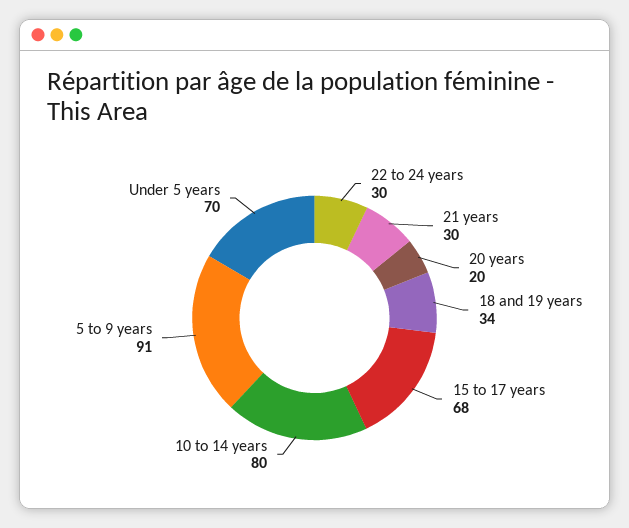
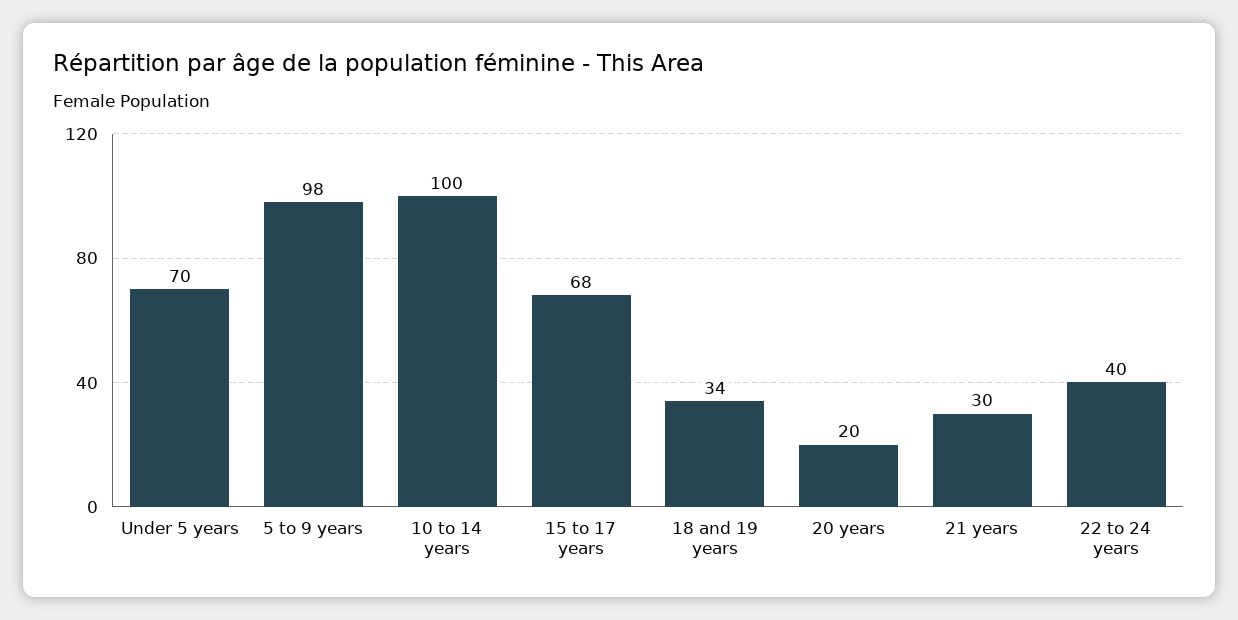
22 to 24 years: 30 -> 40
10 to 14 years: 80 -> 100
5 to 9 years: 91 -> 98

